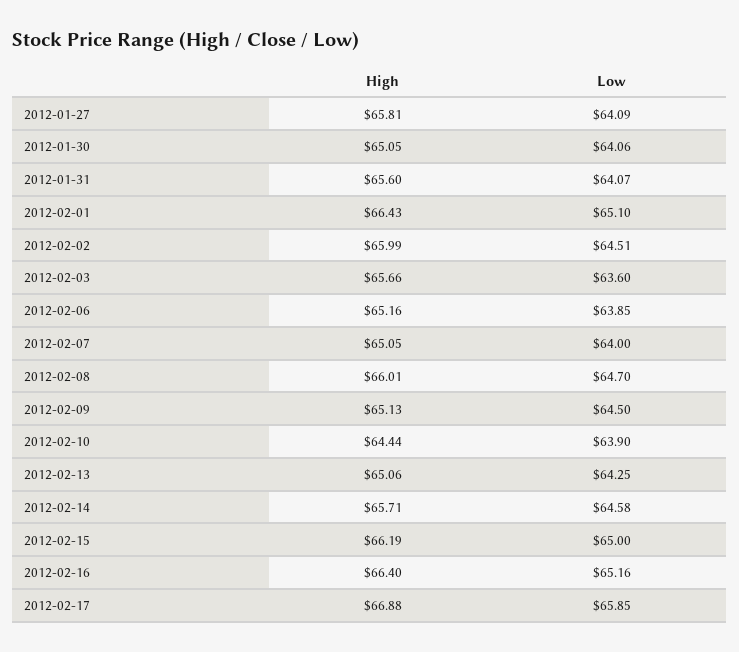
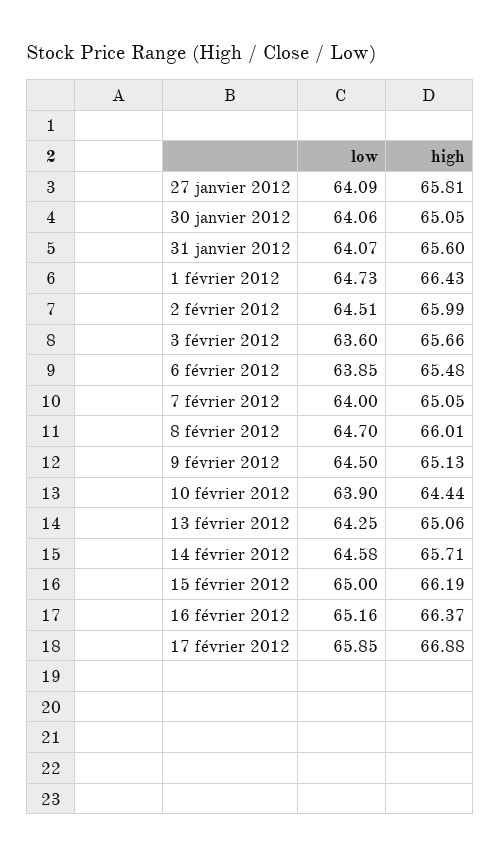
Low, 2012-02-01: 65.1 -> 64.73
High, 2012-02-06: 65.16 -> 65.48
High, 2012-02-16: 66.4 -> 66.37

